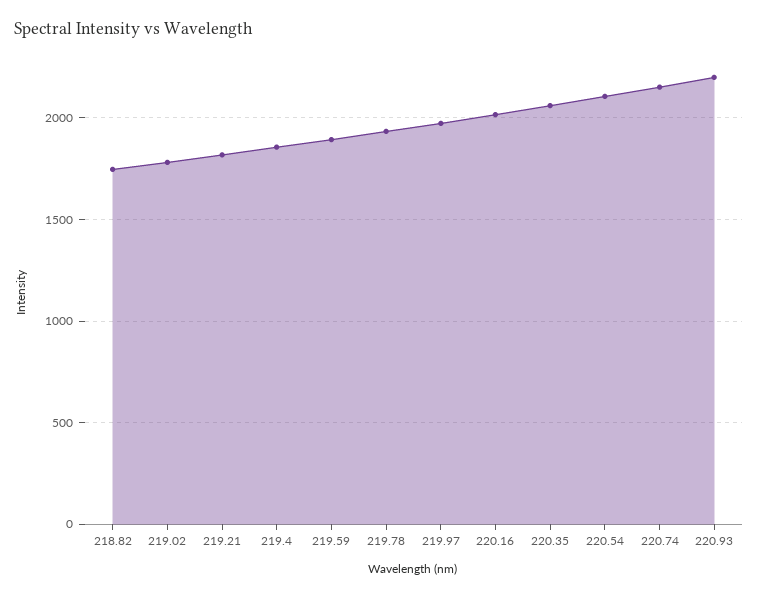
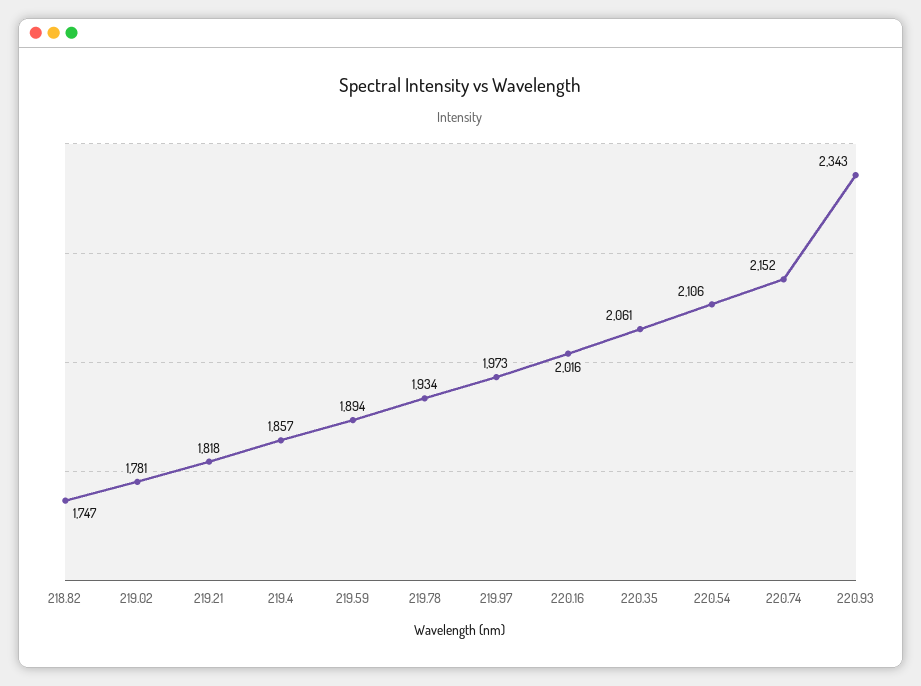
220.93: 2200 -> 2343

